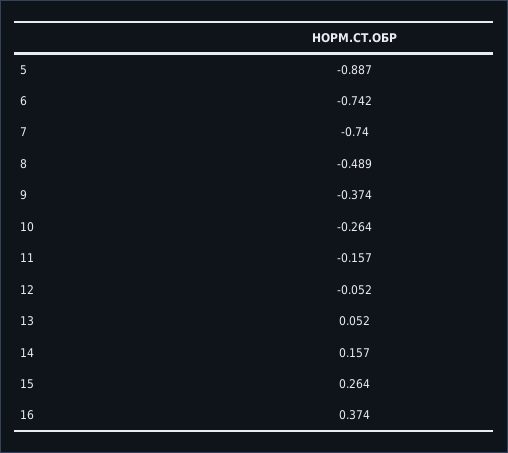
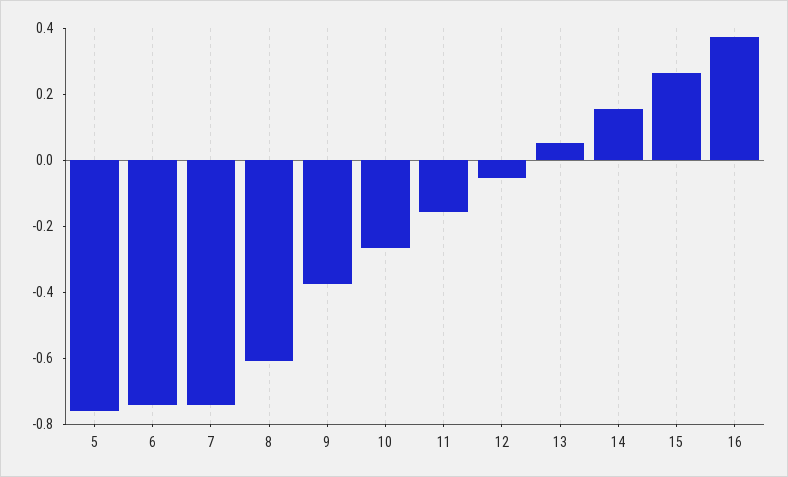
5: -0.887 -> -0.75
8: -0.489 -> -0.6

